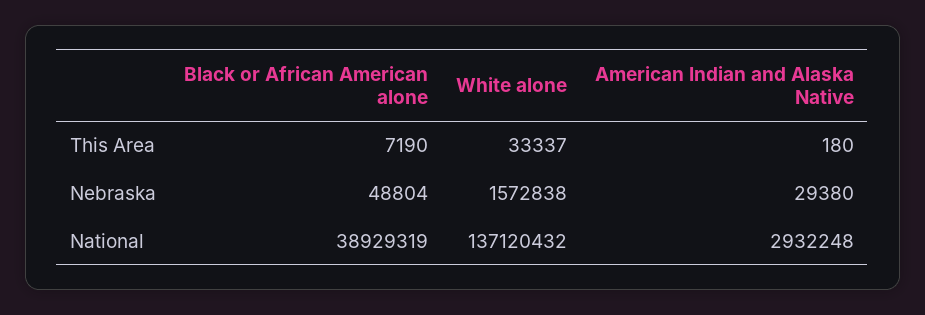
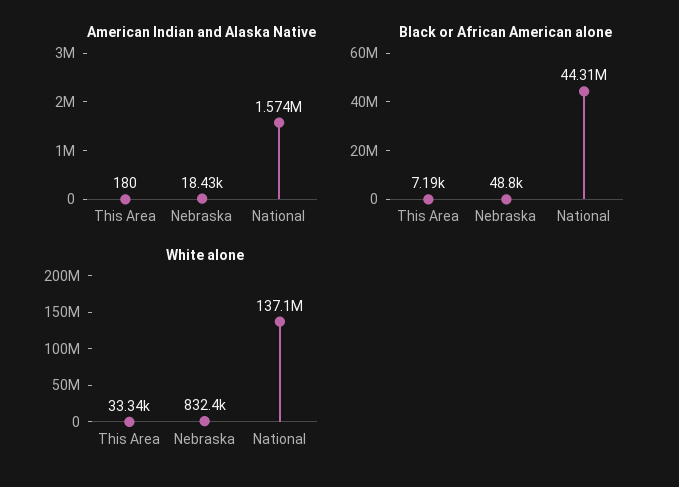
White alone, Nebraska: 1572838 -> 832400
American Indian and Alaska Native, Nebraska: 29380 -> 18430
Black or African American alone, National: 38929319 -> 44310000
American Indian and Alaska Native, National: 2932248 -> 1574000

